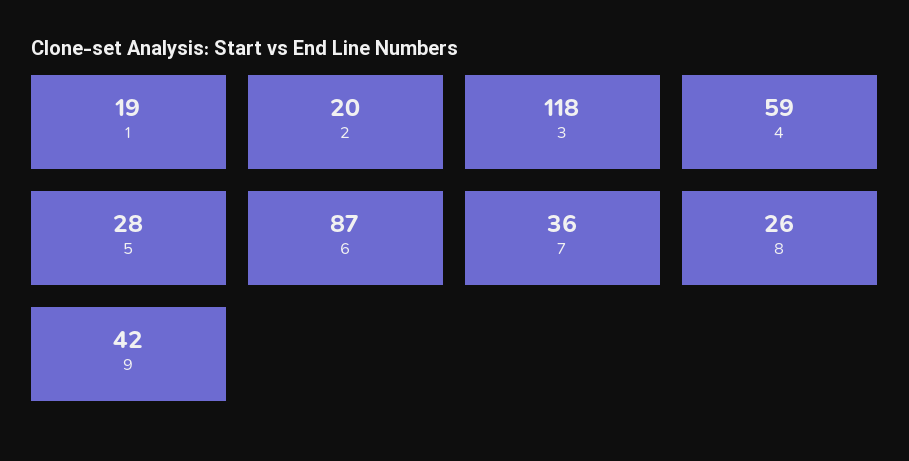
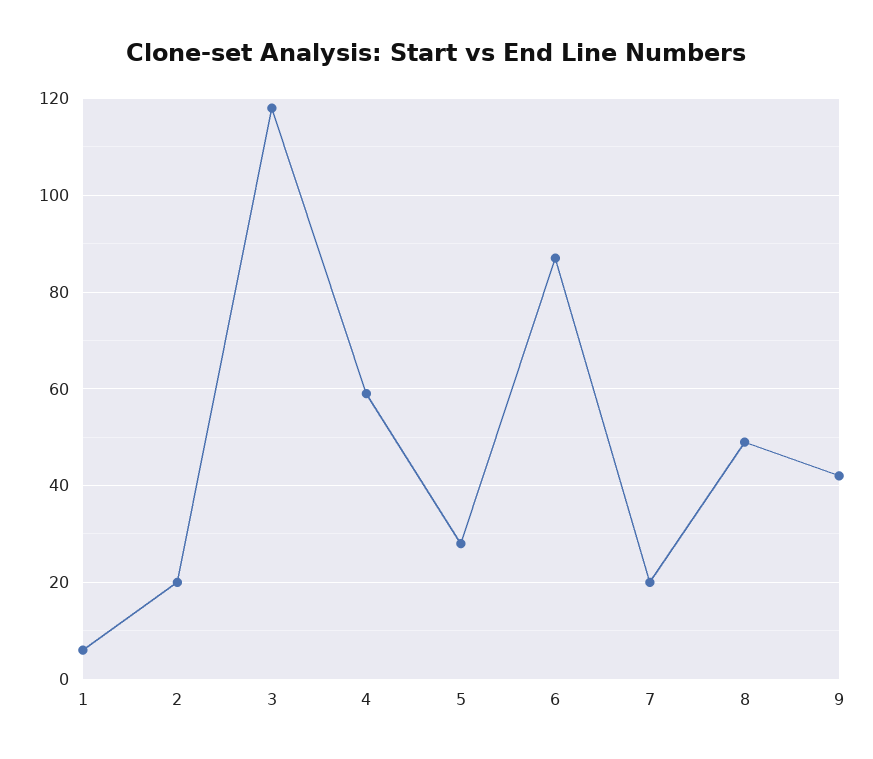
1: 19 -> 5
7: 36 -> 20
8: 26 -> 50

